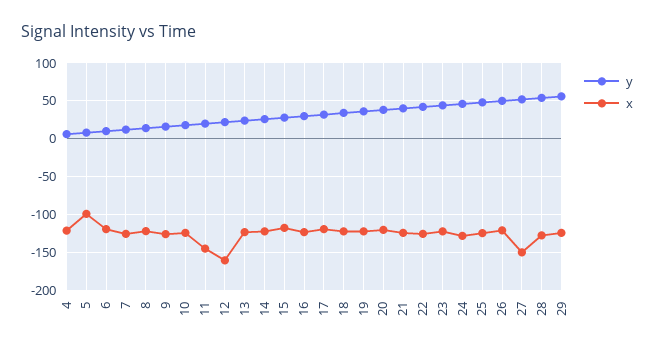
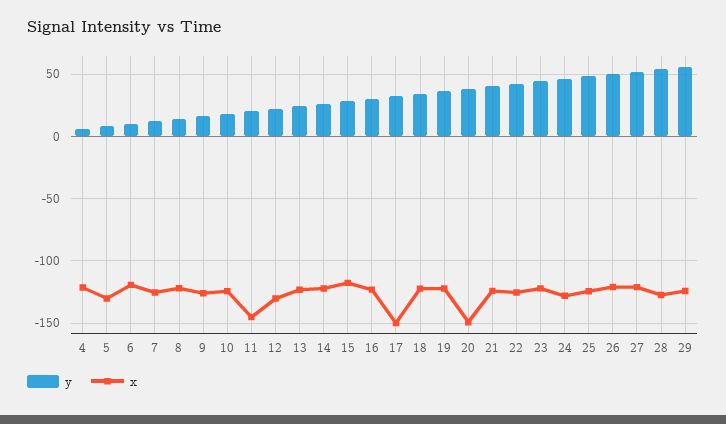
x, 5: -100 -> -130
x, 12: -160 -> -130
x, 17: -120 -> -150
x, 20: -120 -> -150
x, 27: -150 -> -120

